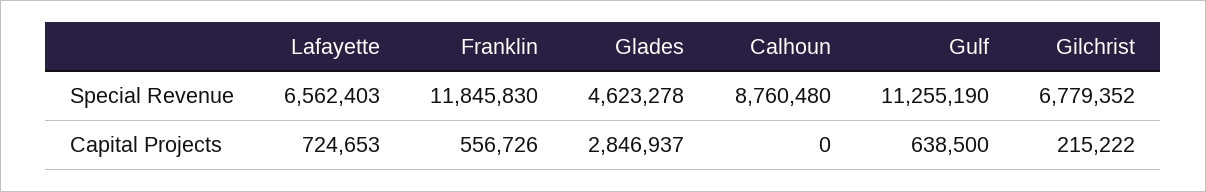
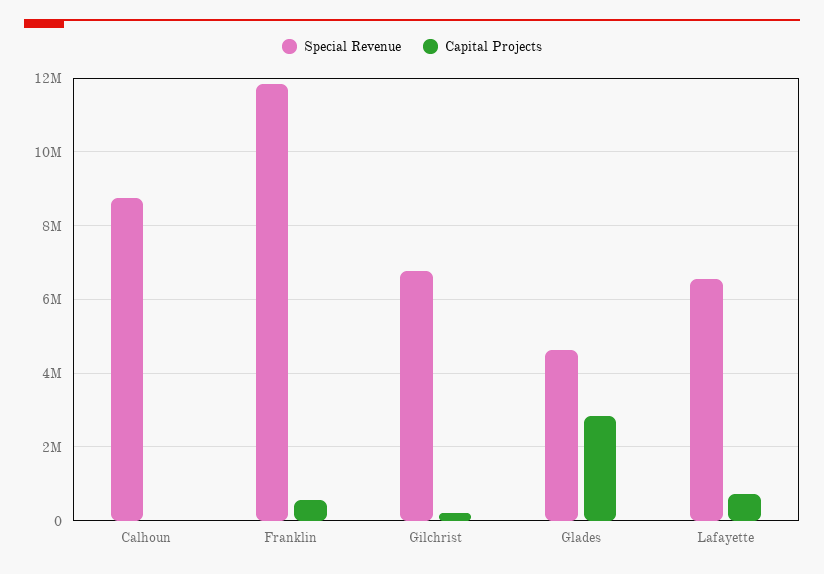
Special Revenue, Gulf: 11255190 -> none
Capital Projects, Gulf: 638500 -> none

